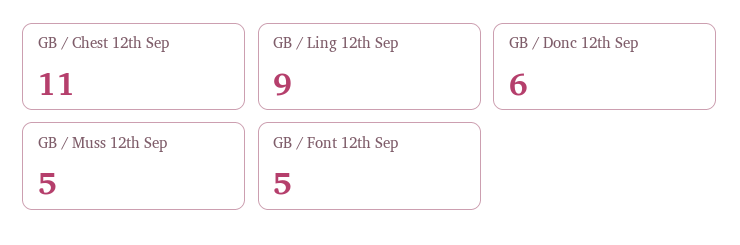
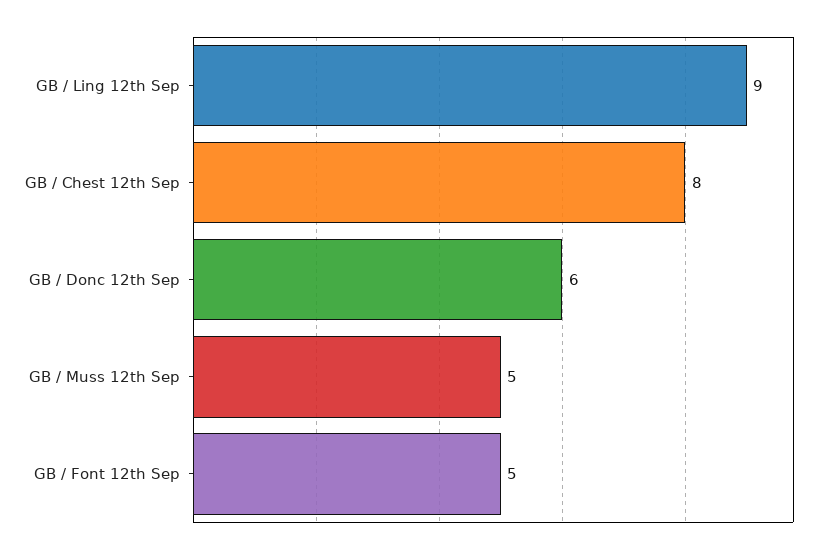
GB / Chest 12th Sep: 11 -> 8

